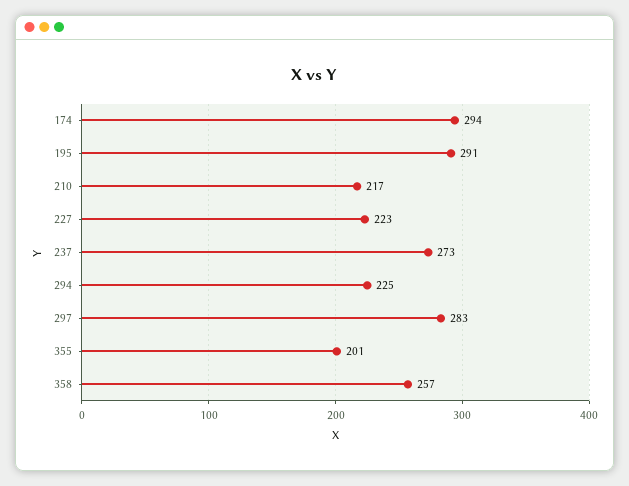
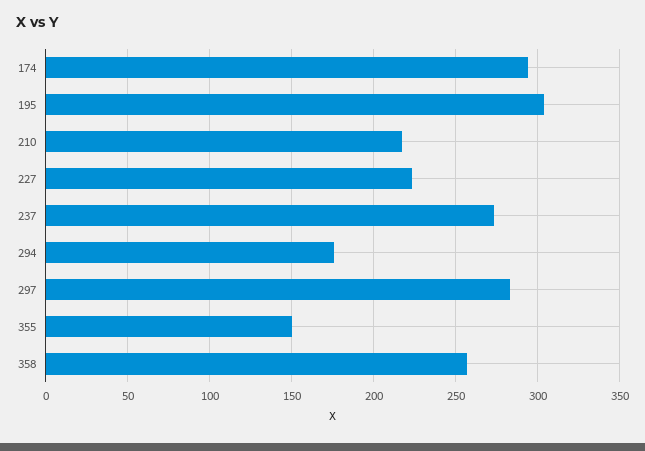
195: 291 -> 305
294: 225 -> 175
355: 201 -> 150

